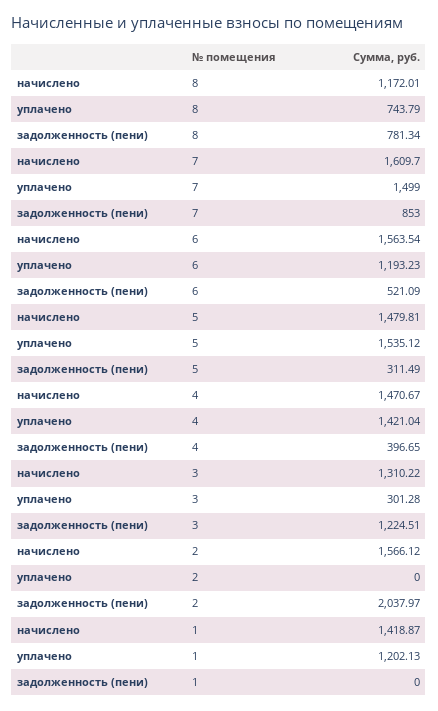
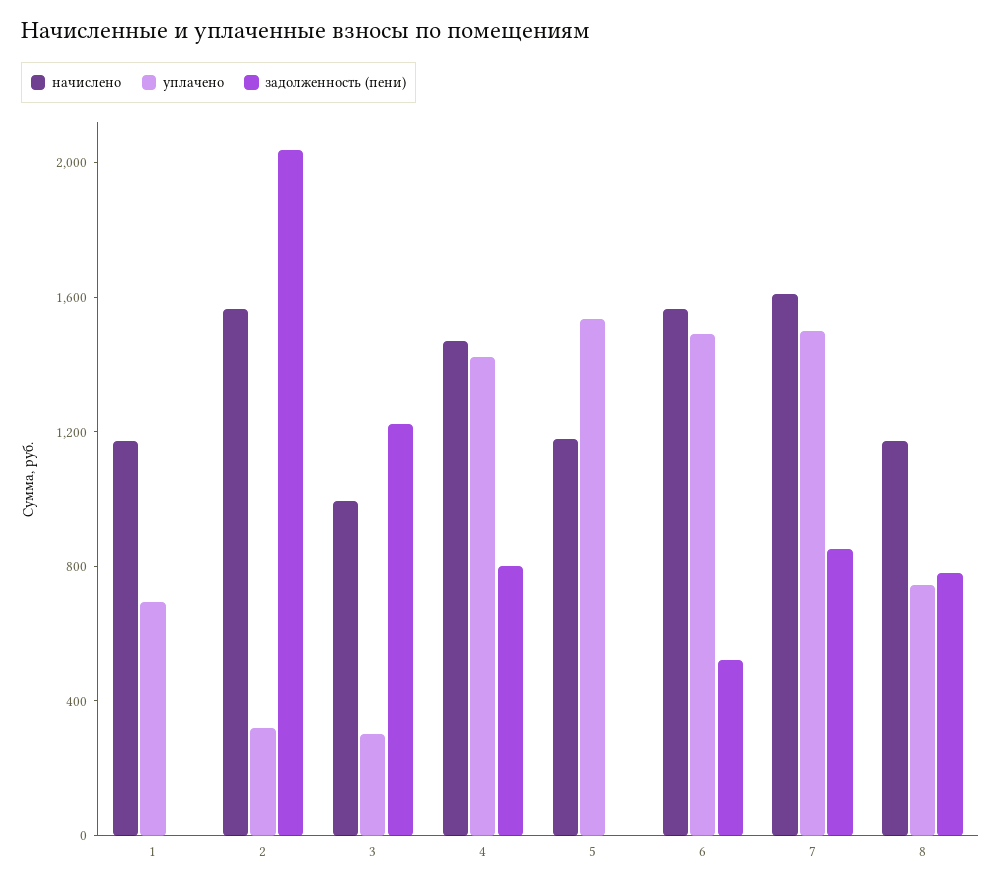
уплачено, 6: 1193.23 -> 1500
начислено, 5: 1479.81 -> 1200
задолженность (пени), 5: 311.49 -> 0
задолженность (пени), 4: 396.65 -> 800
начислено, 3: 1310.22 -> 1000
уплачено, 2: 0 -> 300
начислено, 1: 1418.87 -> 1200
уплачено, 1: 1202.13 -> 700

